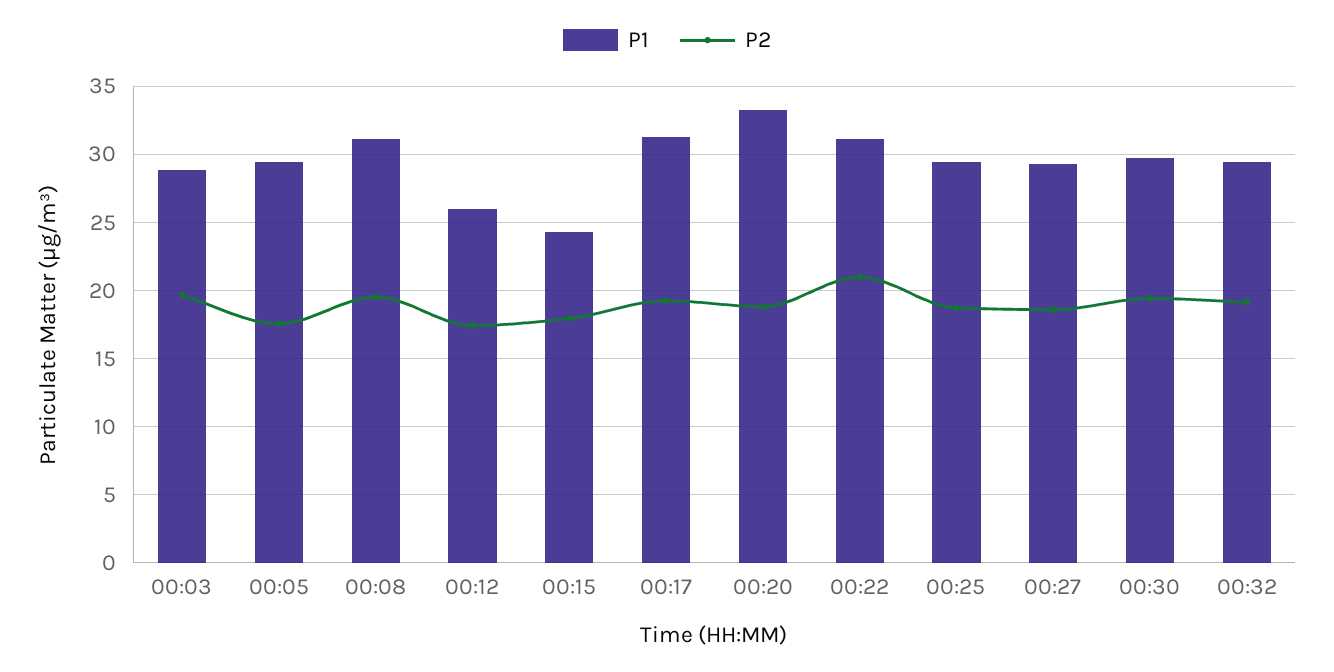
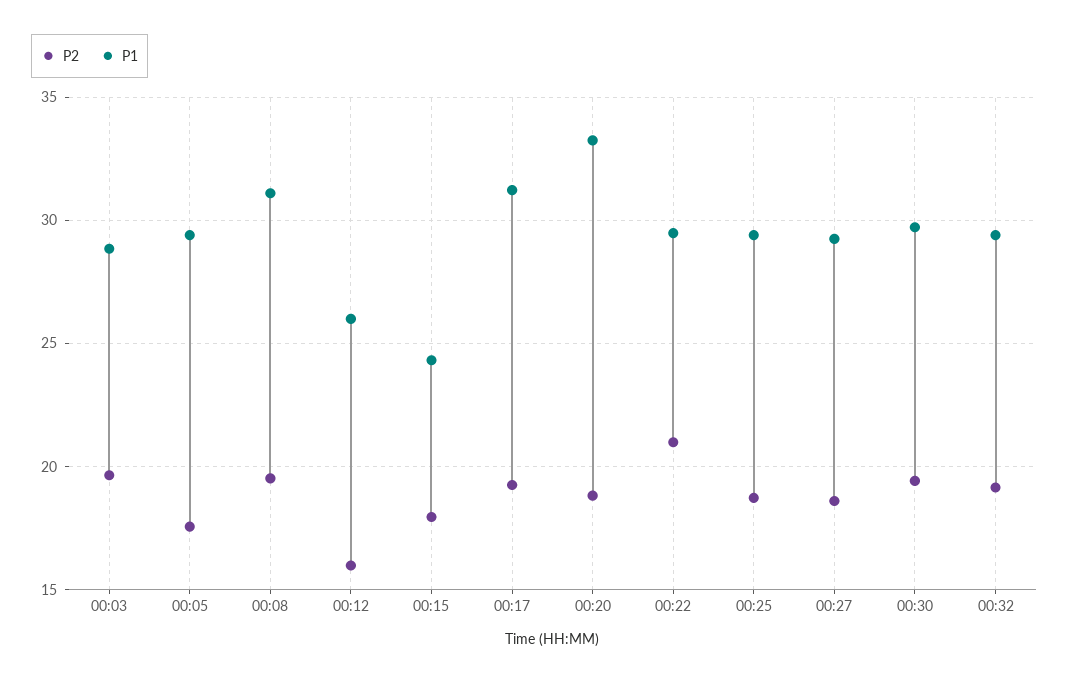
P2, 00:12: 17.5 -> 16
P1, 00:22: 31 -> 29.5

